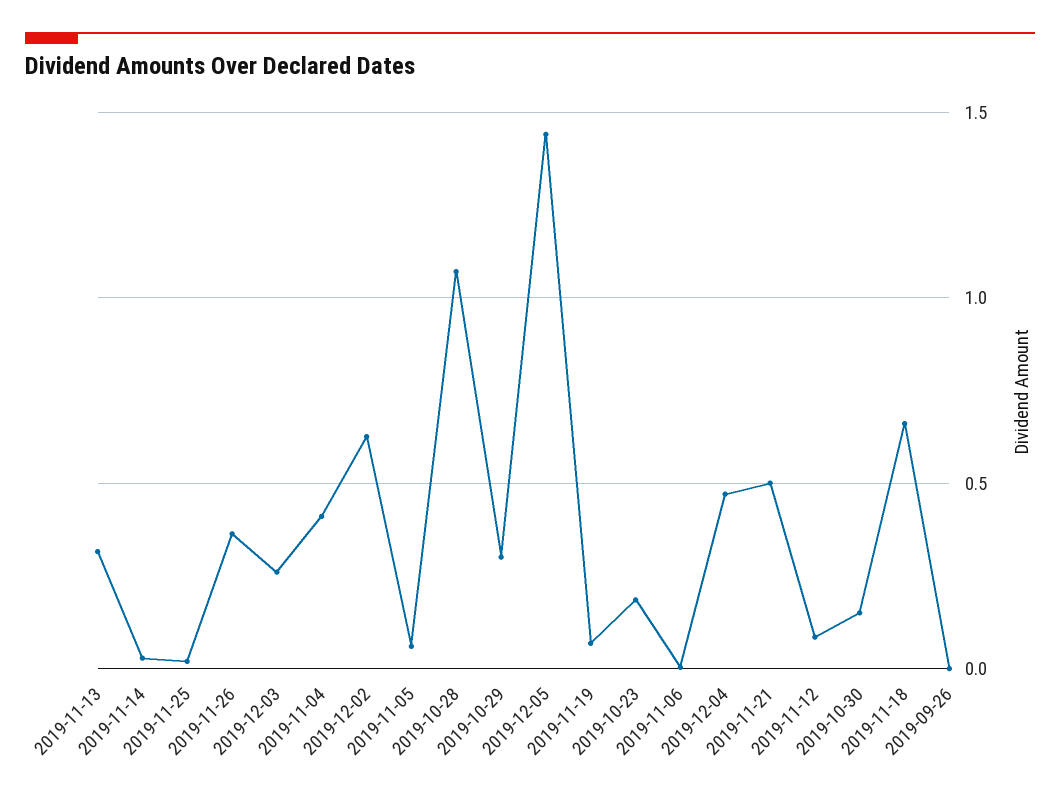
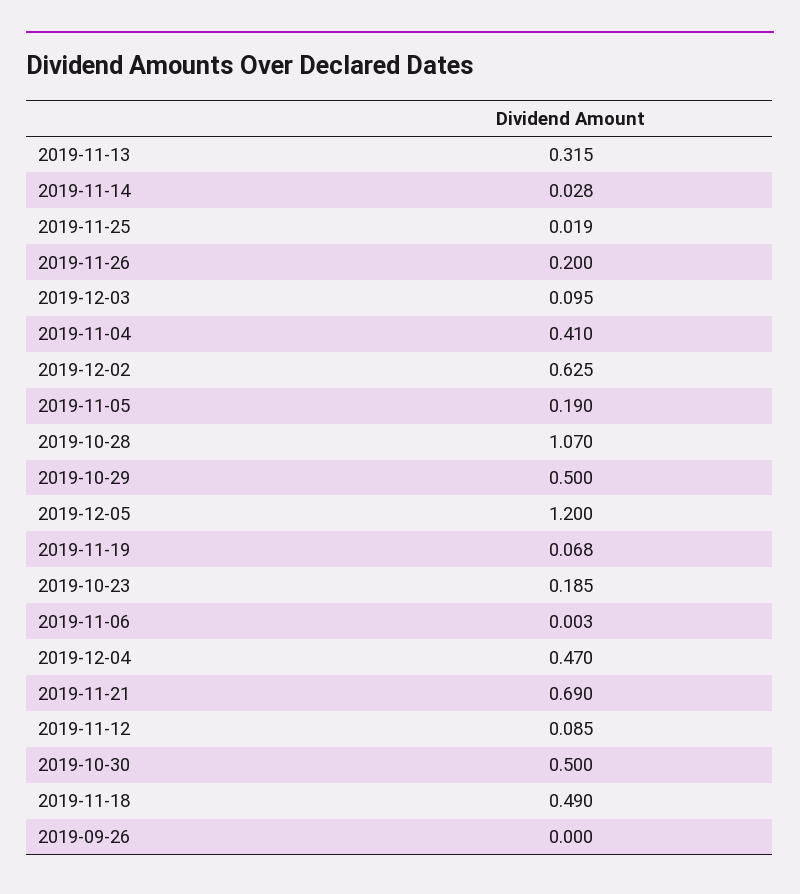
2019-11-26: 0.35 -> 0.2
2019-12-03: 0.25 -> 0.095
2019-11-05: 0.05 -> 0.19
2019-10-29: 0.3 -> 0.5
2019-12-05: 1.45 -> 1.2
2019-11-21: 0.5 -> 0.69
2019-10-30: 0.15 -> 0.5
2019-11-18: 0.65 -> 0.49

